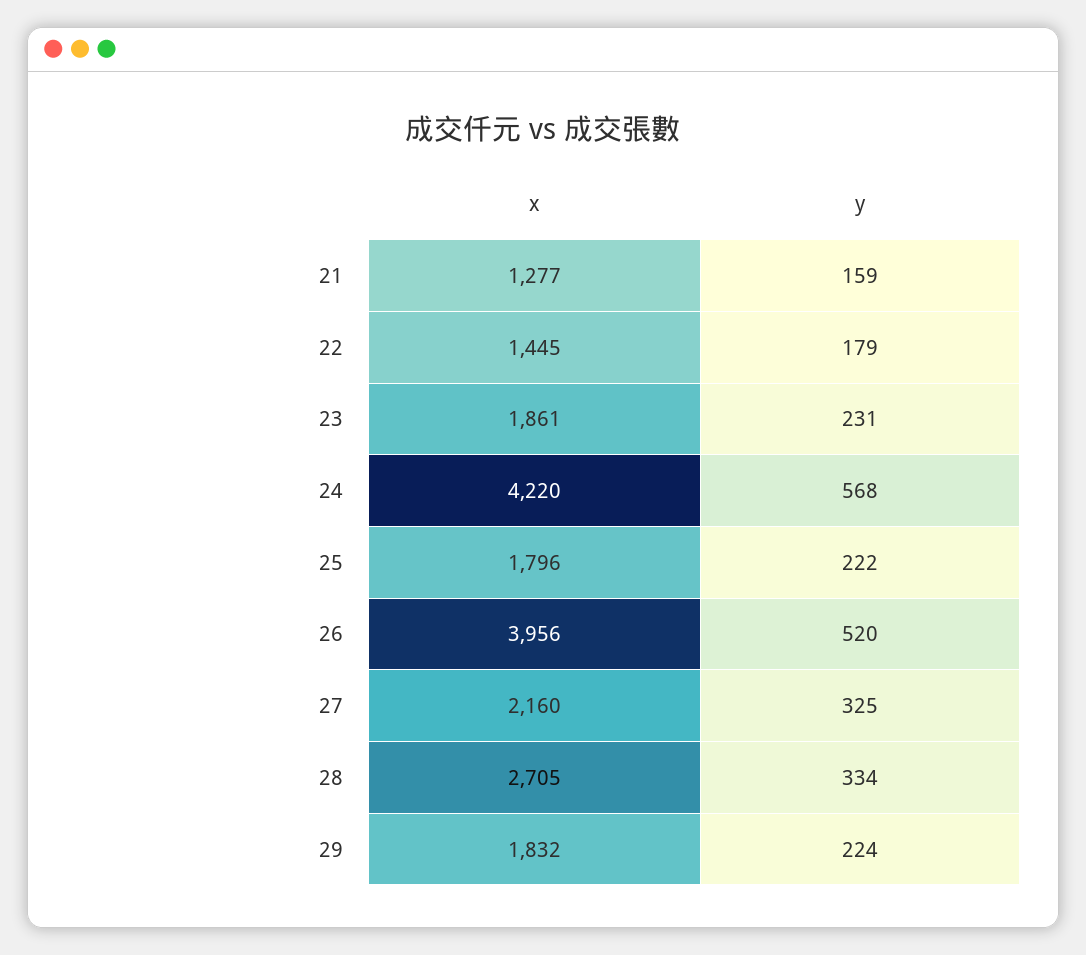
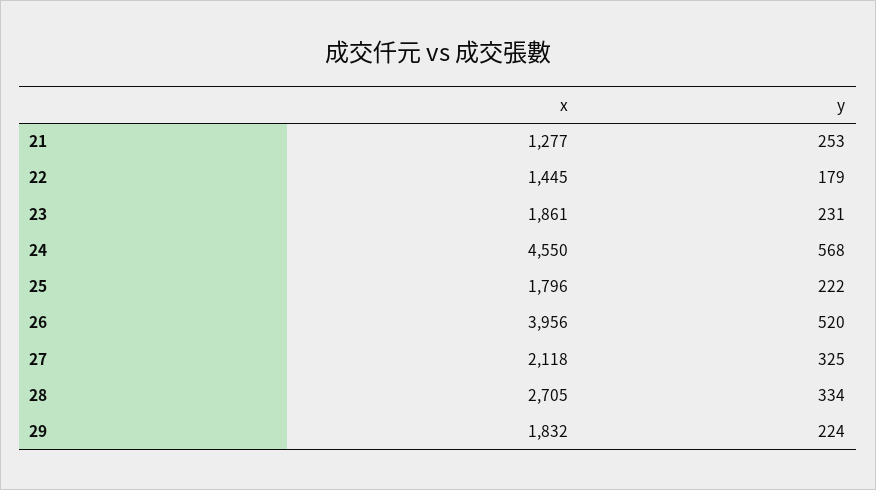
y, 21: 159 -> 253
x, 24: 4220 -> 4550
x, 27: 2160 -> 2118

